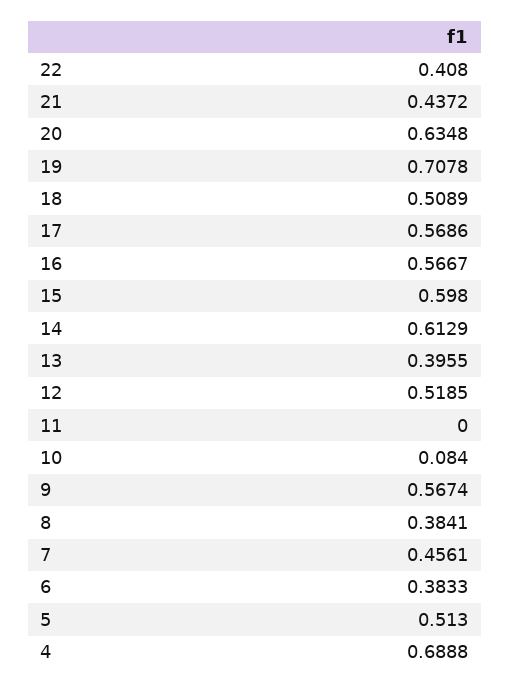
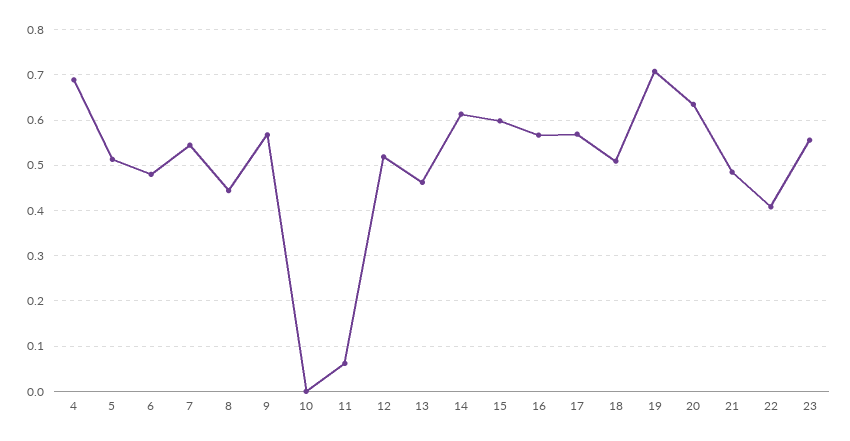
21: 0.4372 -> 0.48
13: 0.3955 -> 0.46
11: 0 -> 0.06
10: 0.084 -> 0
8: 0.3841 -> 0.44
7: 0.4561 -> 0.54
6: 0.3833 -> 0.48
23: none -> 0.56

